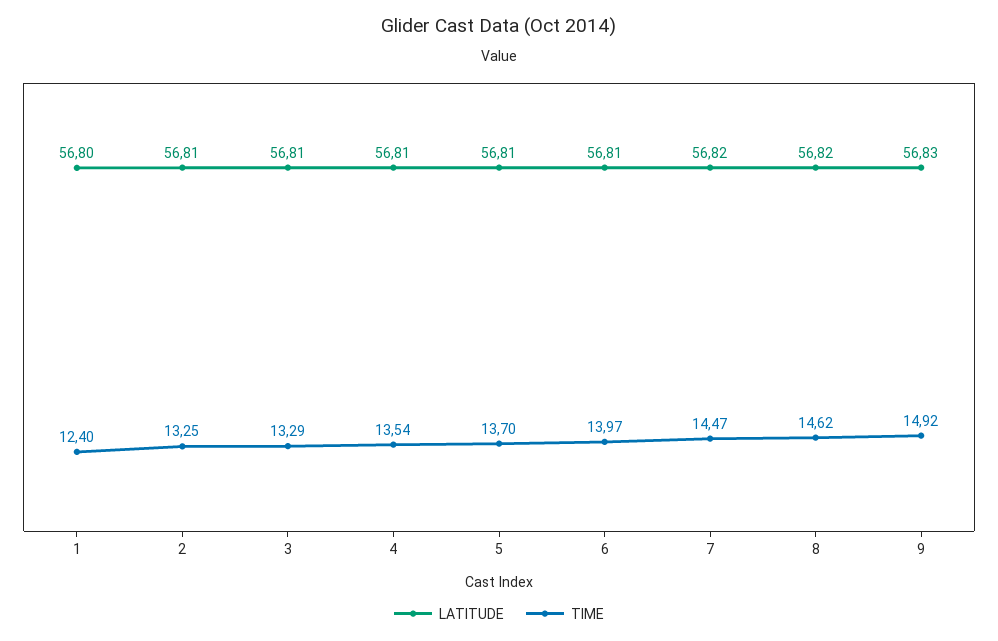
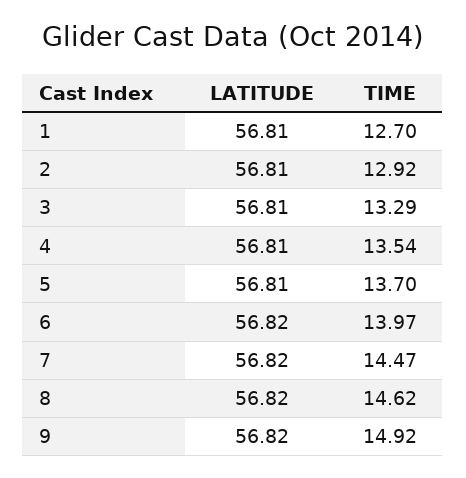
LATITUDE, 1: 56.8 -> 56.81
TIME, 1: 12.4 -> 12.7
TIME, 2: 13.25 -> 12.92
LATITUDE, 6: 56.81 -> 56.82
LATITUDE, 9: 56.83 -> 56.82

